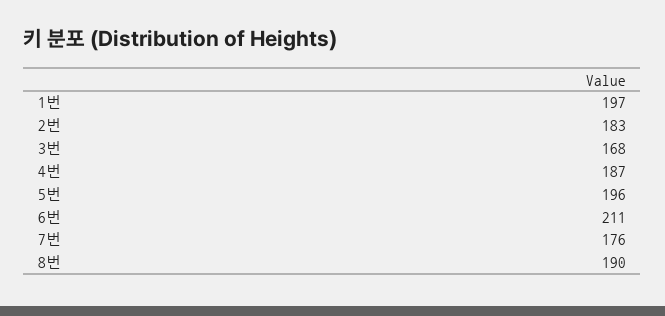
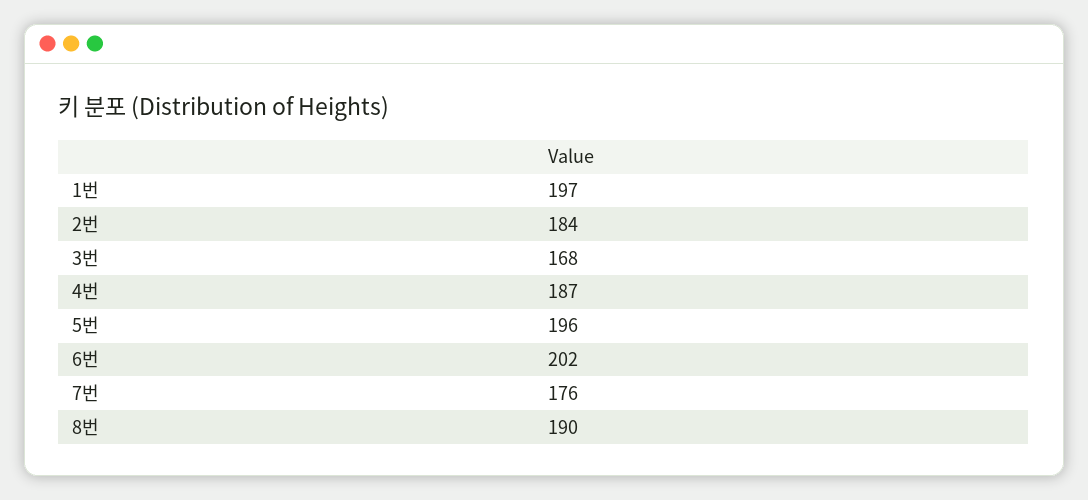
2번: 183 -> 184
6번: 211 -> 202

